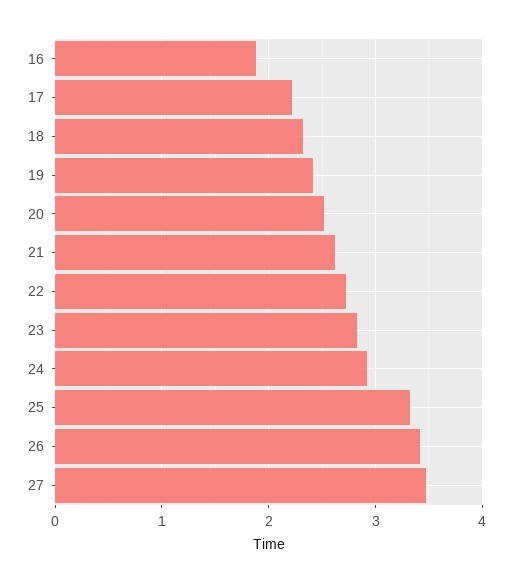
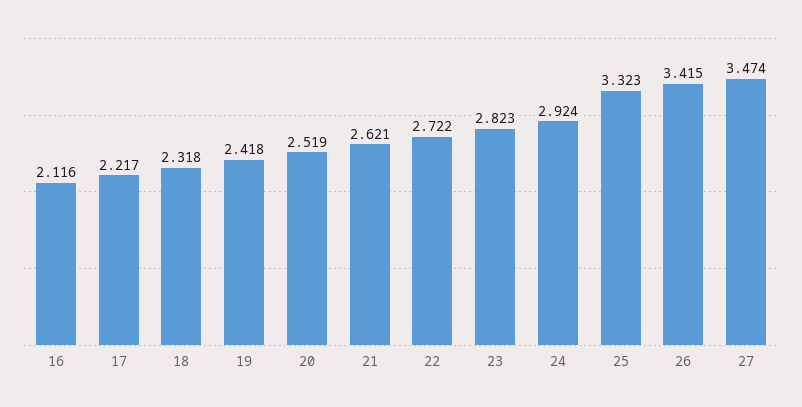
16: 1.9 -> 2.116

